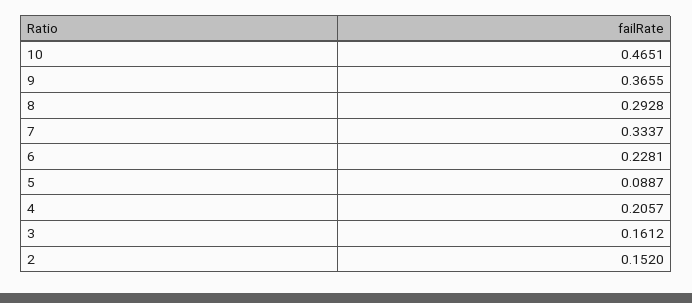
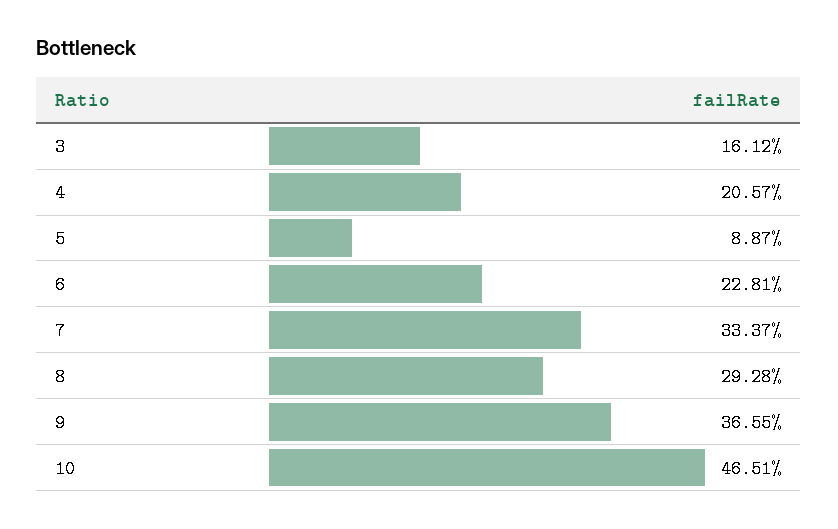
2: 0.152 -> none

